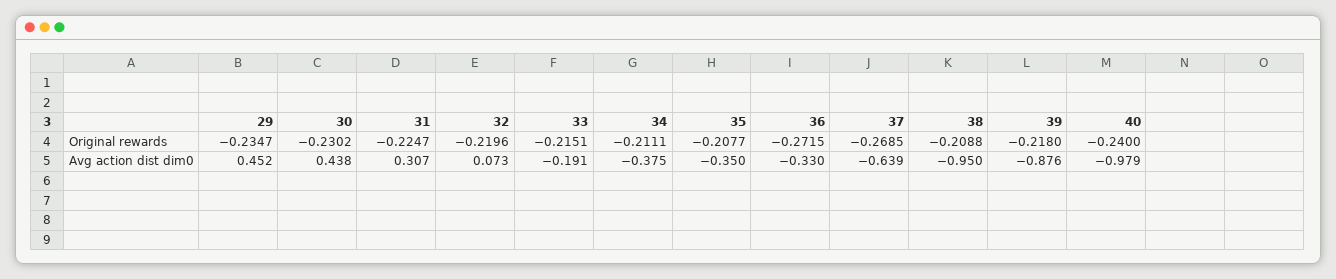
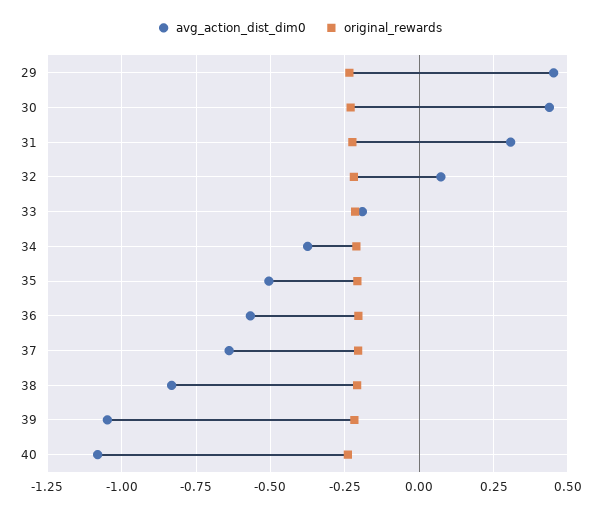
Original rewards, 36: -0.2715 -> -0.2
Original rewards, 37: -0.2685 -> -0.2
Avg action dist dim0, 35: -0.35 -> -0.5
Avg action dist dim0, 36: -0.33 -> -0.575
Avg action dist dim0, 38: -0.95 -> -0.825
Avg action dist dim0, 39: -0.876 -> -1.05
Avg action dist dim0, 40: -0.979 -> -1.075

